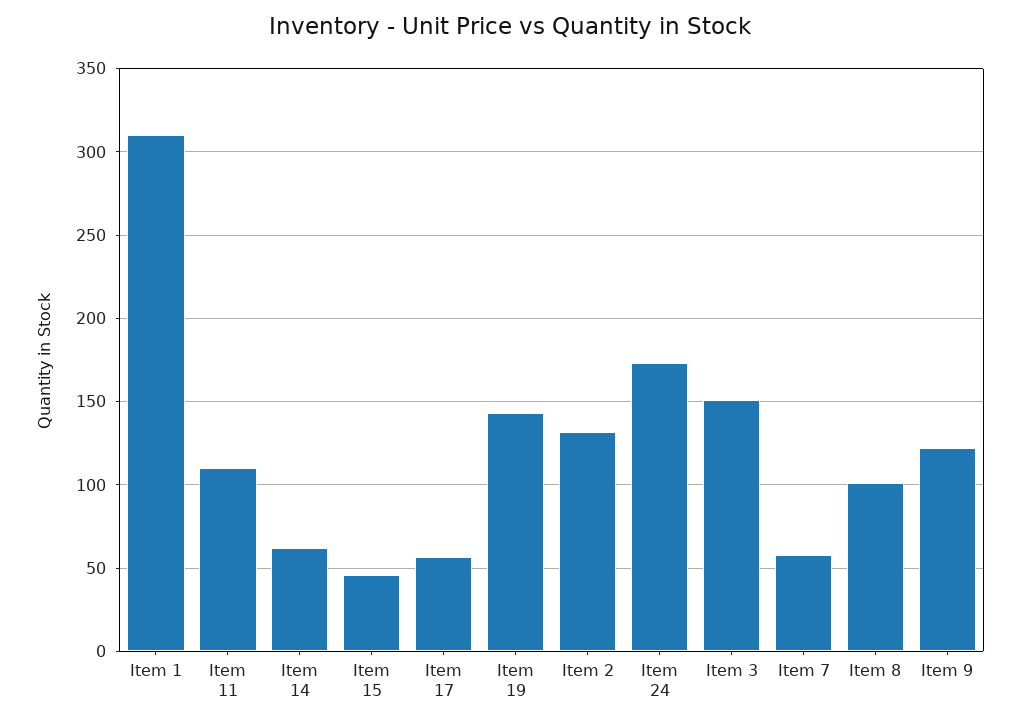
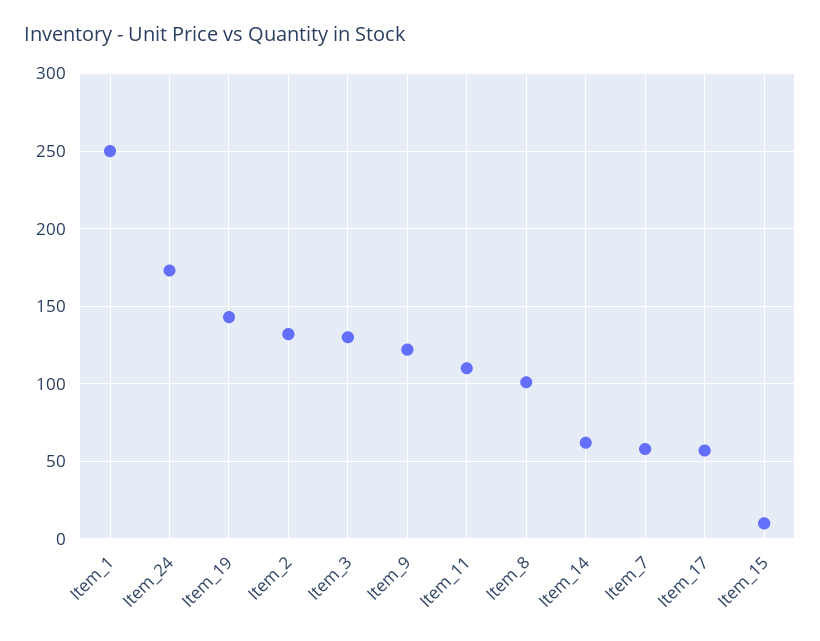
Item 1: 310 -> 250
Item 15: 45 -> 10
Item 3: 150 -> 130

